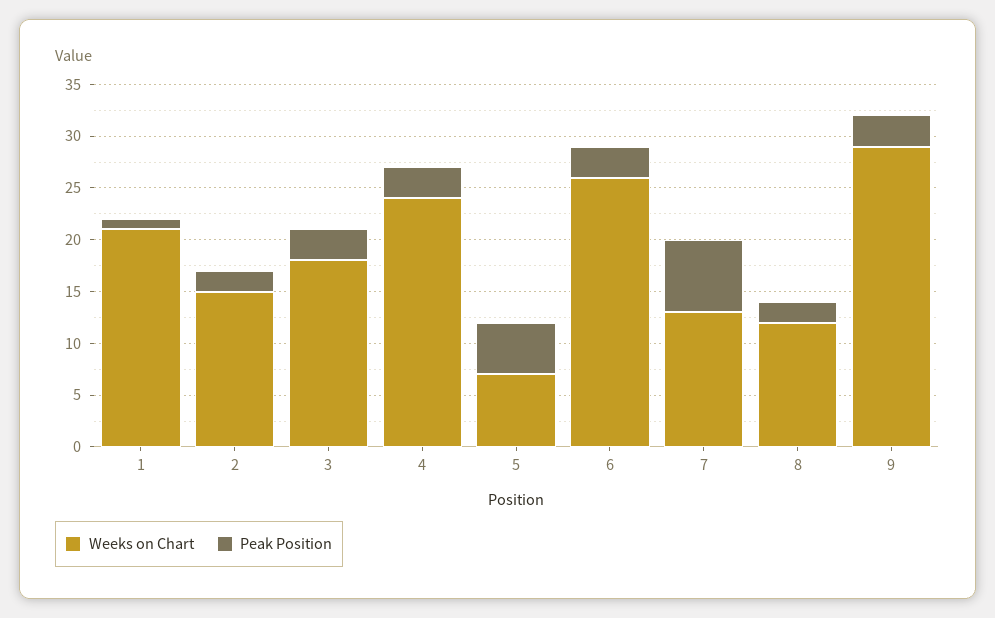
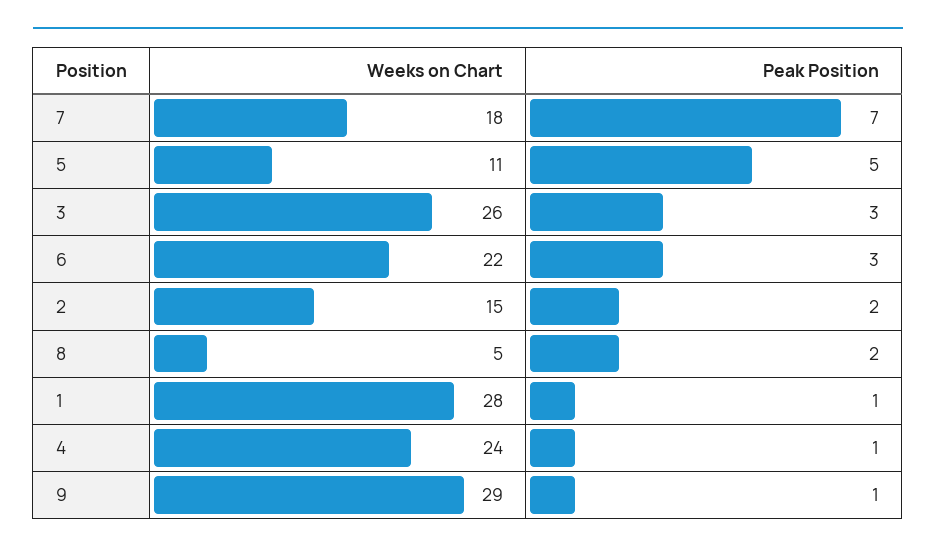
Weeks on Chart, 1: 21 -> 28
Weeks on Chart, 3: 18 -> 26
Peak Position, 4: 3 -> 1
Weeks on Chart, 5: 7 -> 11
Weeks on Chart, 6: 26 -> 22
Weeks on Chart, 7: 13 -> 18
Weeks on Chart, 8: 12 -> 5
Peak Position, 9: 3 -> 1

